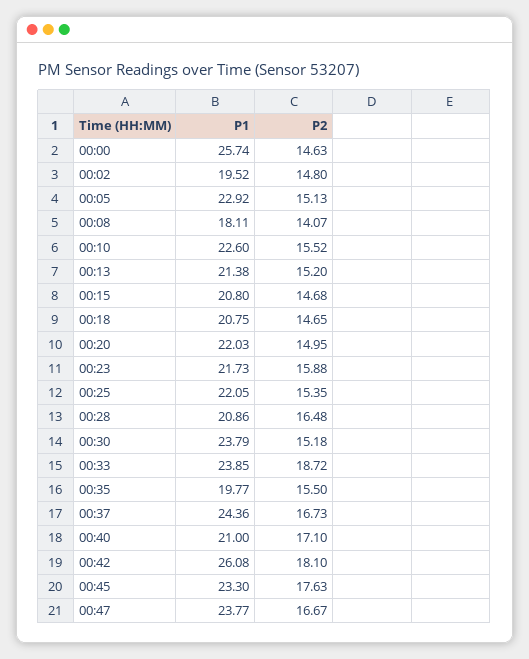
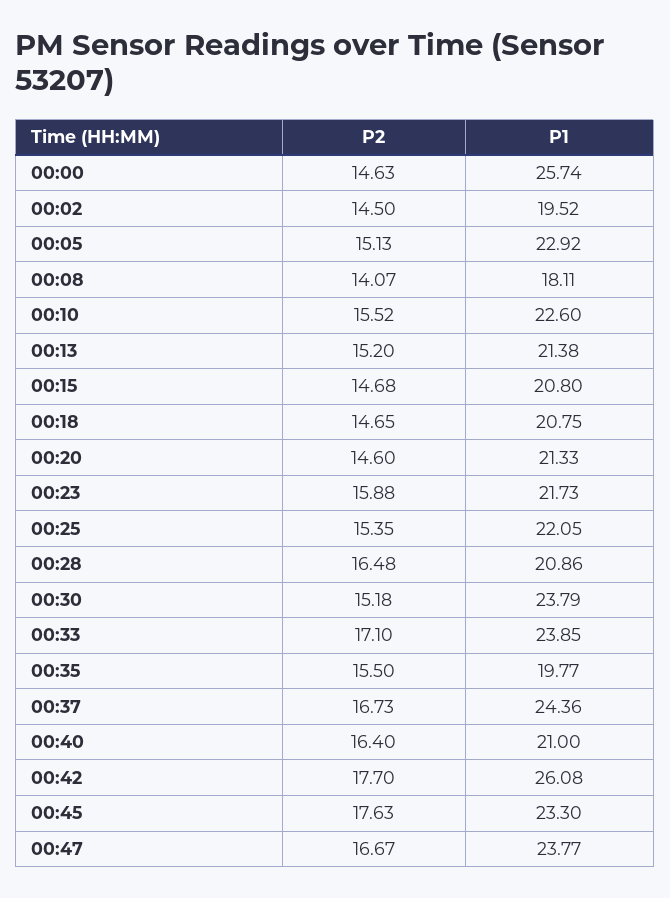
P2, 00:02: 14.8 -> 14.5
P1, 00:20: 22.03 -> 21.33
P2, 00:20: 14.95 -> 14.6
P2, 00:33: 18.72 -> 17.1
P2, 00:40: 17.1 -> 16.4
P2, 00:42: 18.1 -> 17.7

